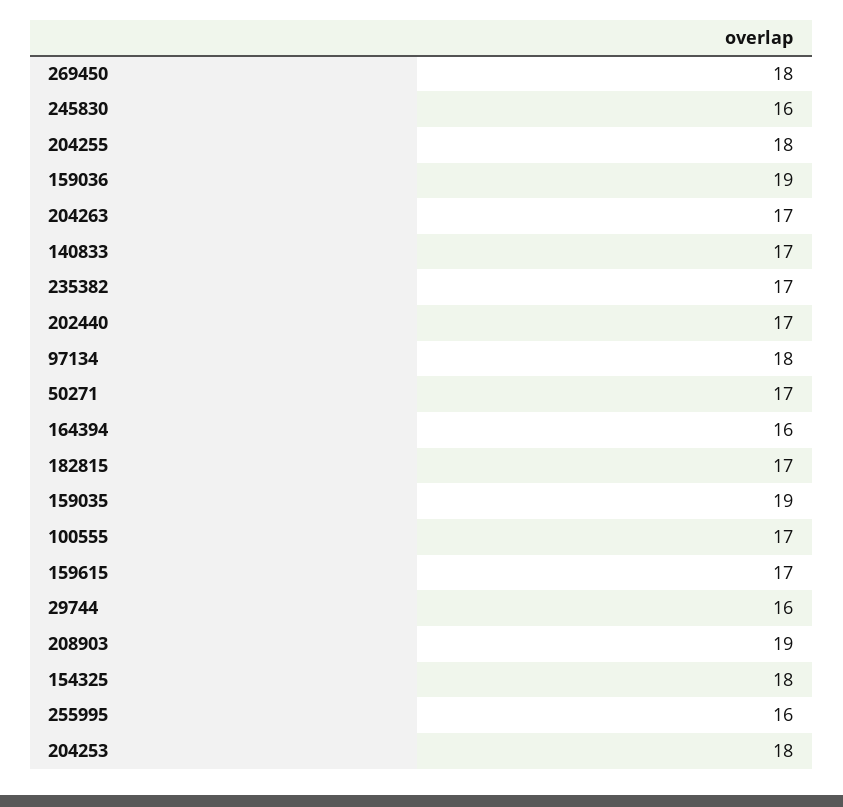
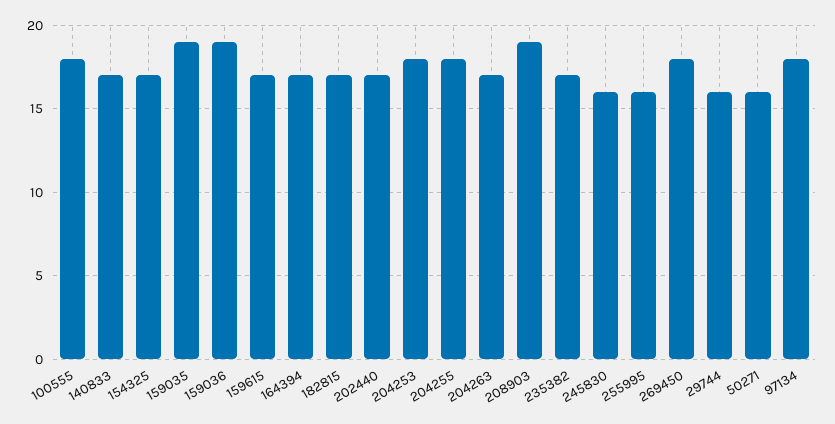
50271: 17 -> 16
164394: 16 -> 17
100555: 17 -> 18
154325: 18 -> 17

